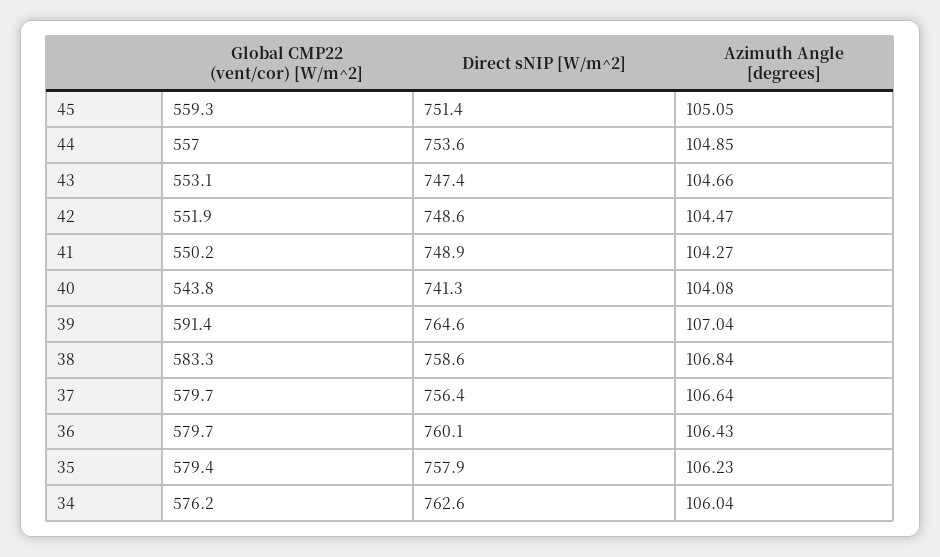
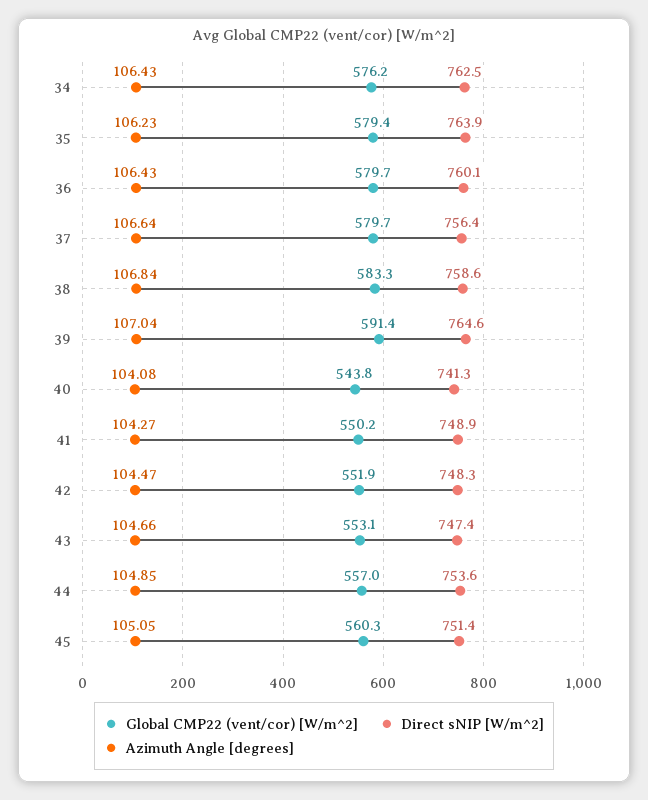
Global CMP22 (vent/cor) [W/m^2], 45: 559.3 -> 560.3
Direct sNIP [W/m^2], 42: 748.6 -> 748.3
Direct sNIP [W/m^2], 35: 757.9 -> 763.9
Direct sNIP [W/m^2], 34: 762.6 -> 762.5
Azimuth Angle [degrees], 34: 106.04 -> 106.43

